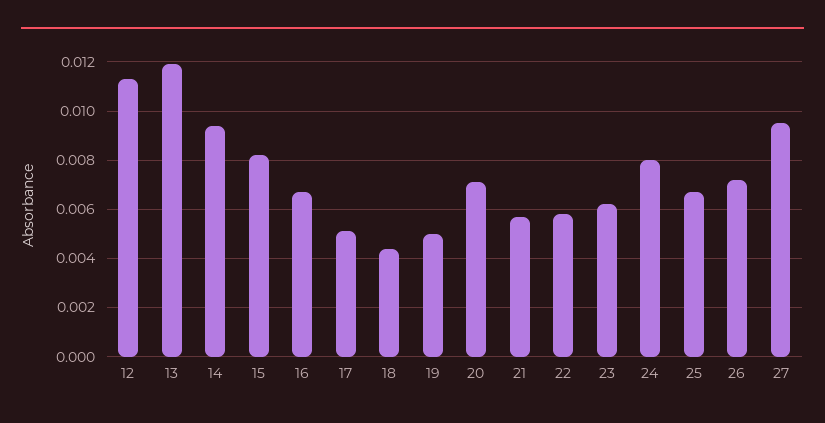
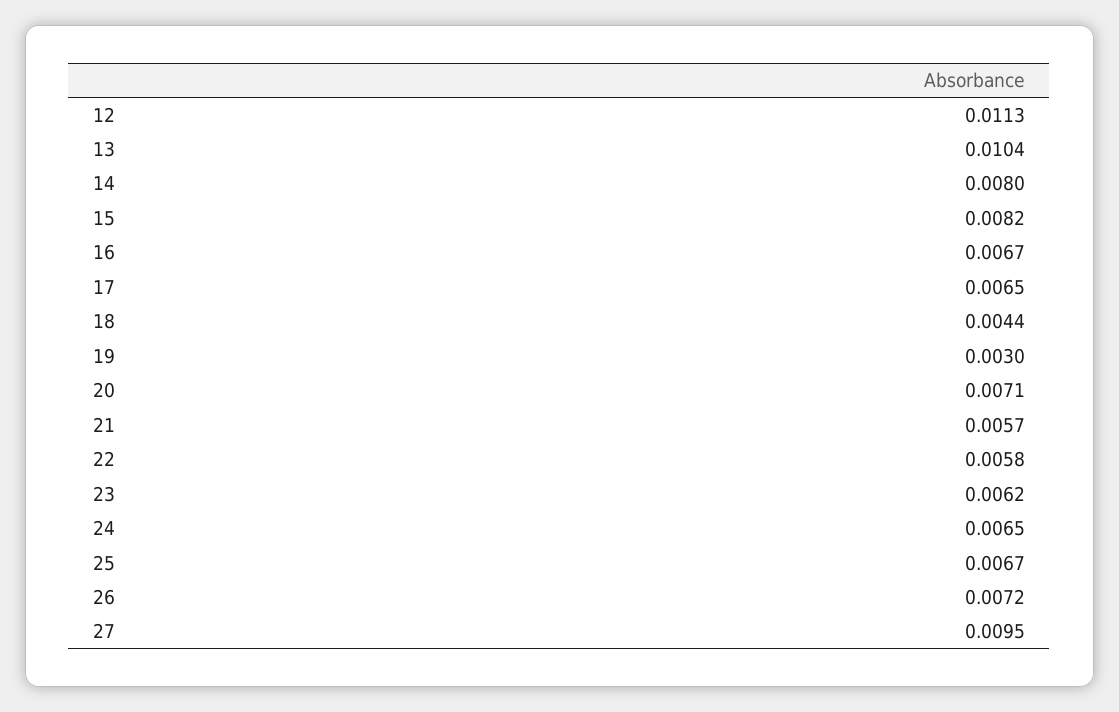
13: 0.012 -> 0.0104
14: 0.0095 -> 0.008
17: 0.005 -> 0.0065
19: 0.005 -> 0.003
24: 0.008 -> 0.0065

